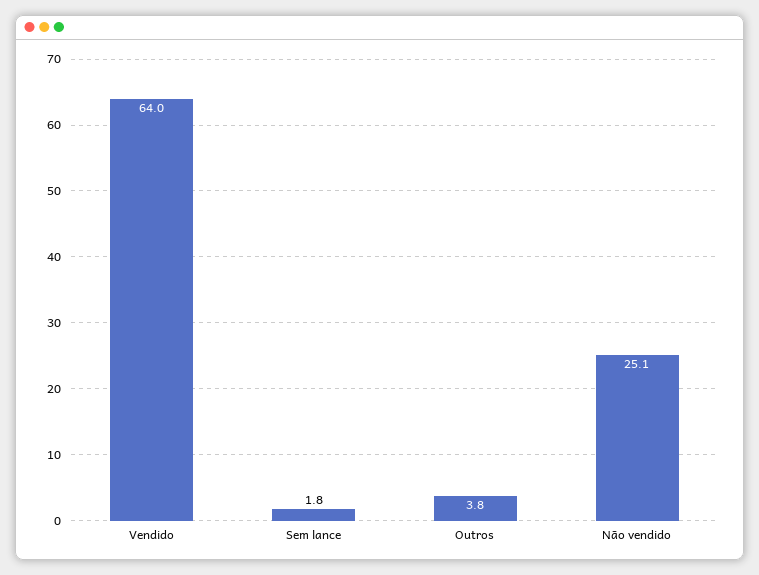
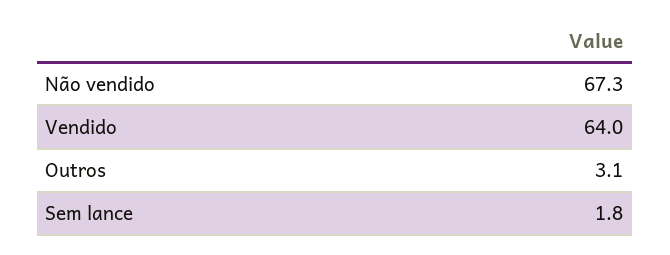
Outros: 3.8 -> 3.1
Não vendido: 25.1 -> 67.3

